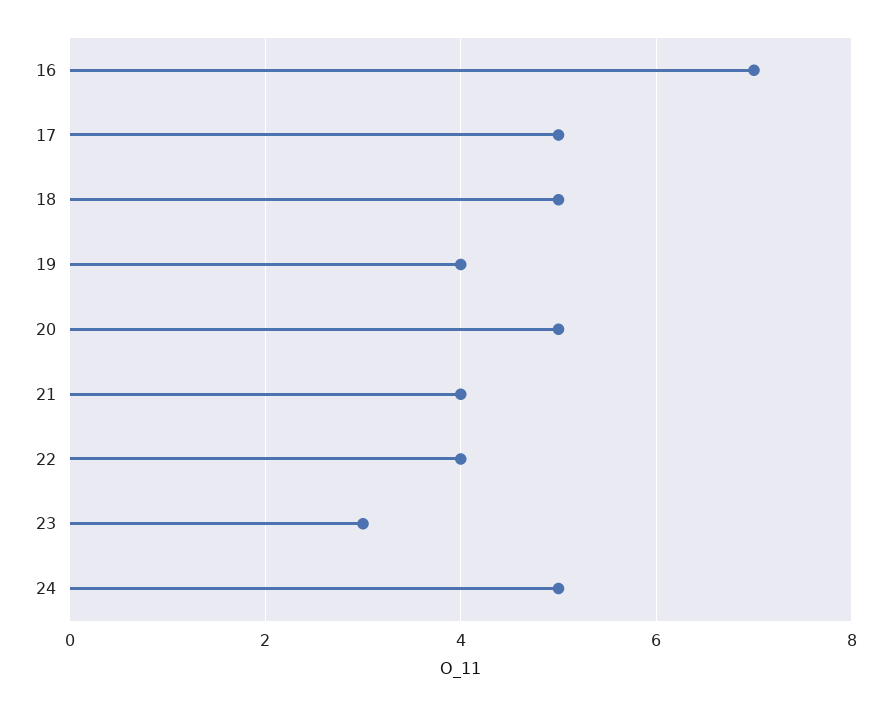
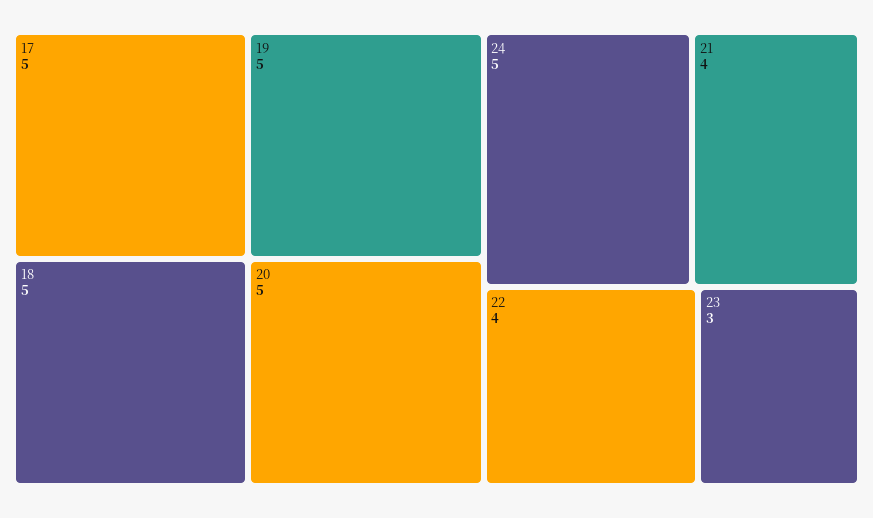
16: 7 -> none
19: 4 -> 5

